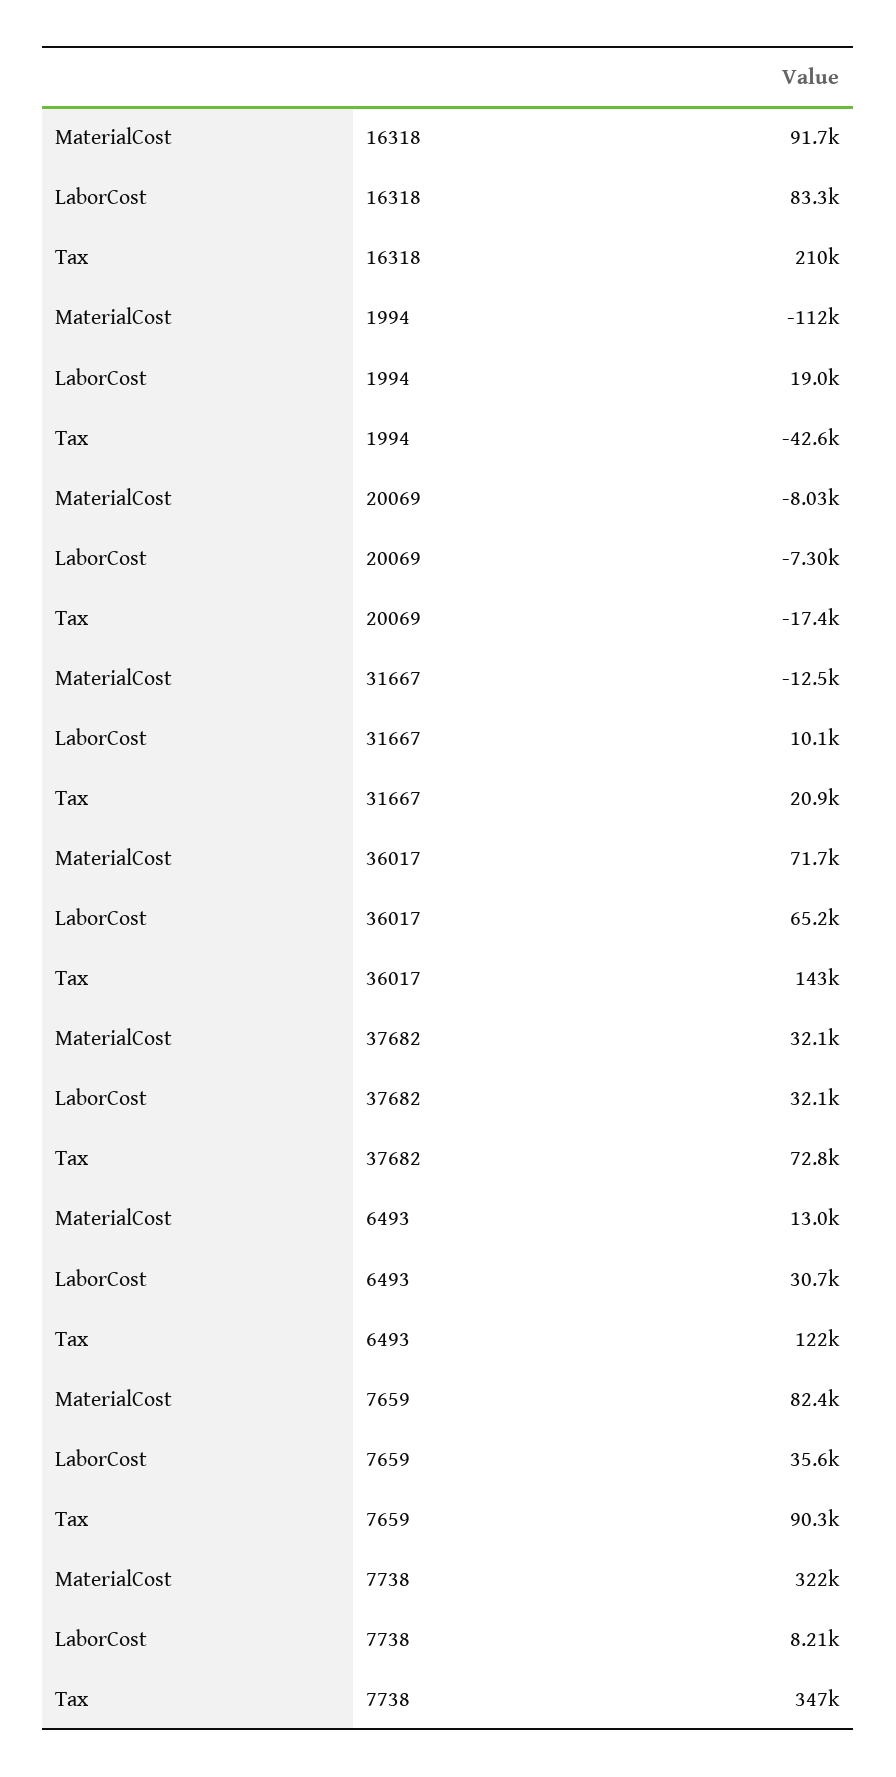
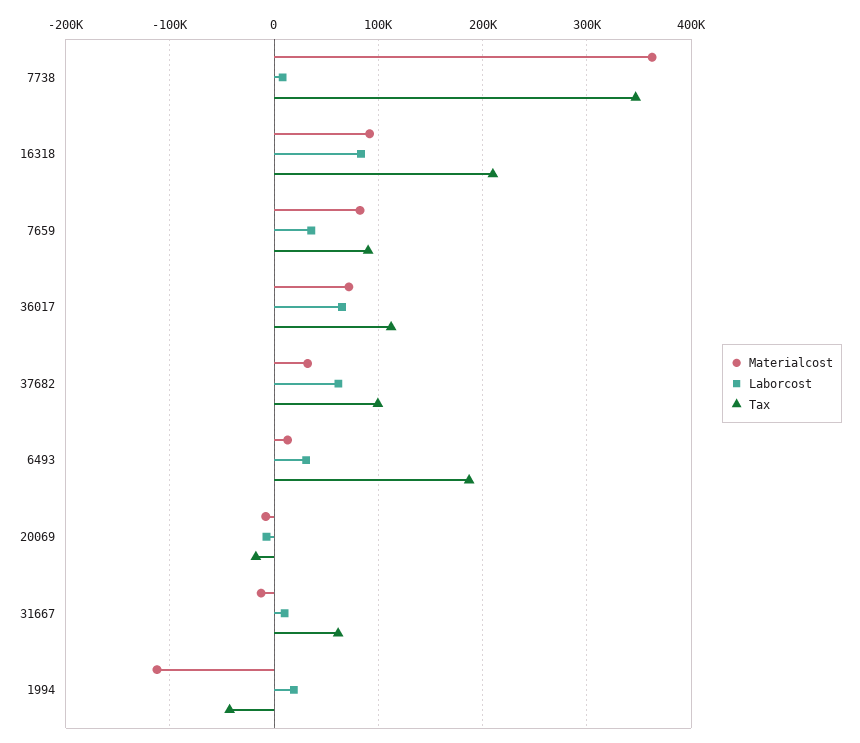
Tax, 31667: 20900 -> 60000
Tax, 36017: 143000 -> 110000
LaborCost, 37682: 32100 -> 60000
Tax, 37682: 72800 -> 100000
Tax, 6493: 122000 -> 190000
MaterialCost, 7738: 322000 -> 360000

